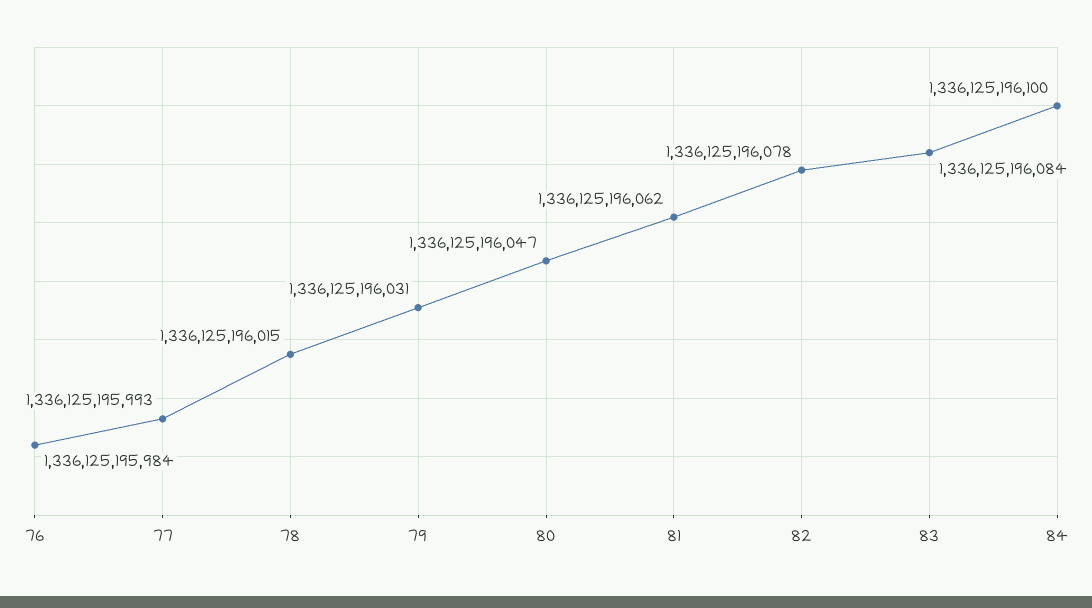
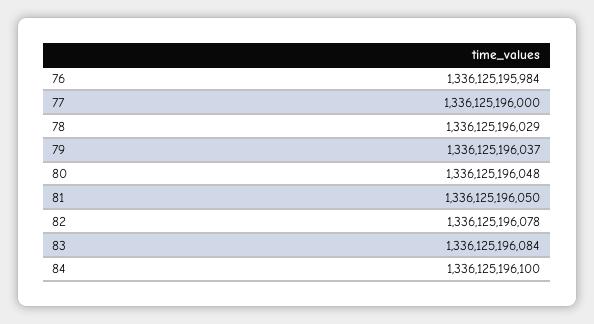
77: 1336125195993 -> 1336125196000
78: 1336125196015 -> 1336125196029
79: 1336125196031 -> 1336125196037
80: 1336125196047 -> 1336125196048
81: 1336125196062 -> 1336125196050

